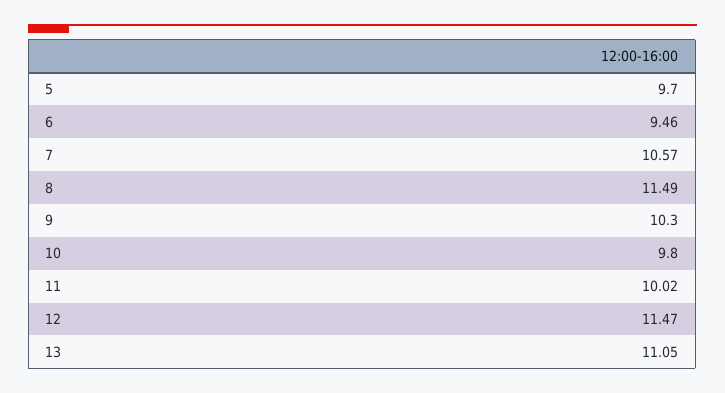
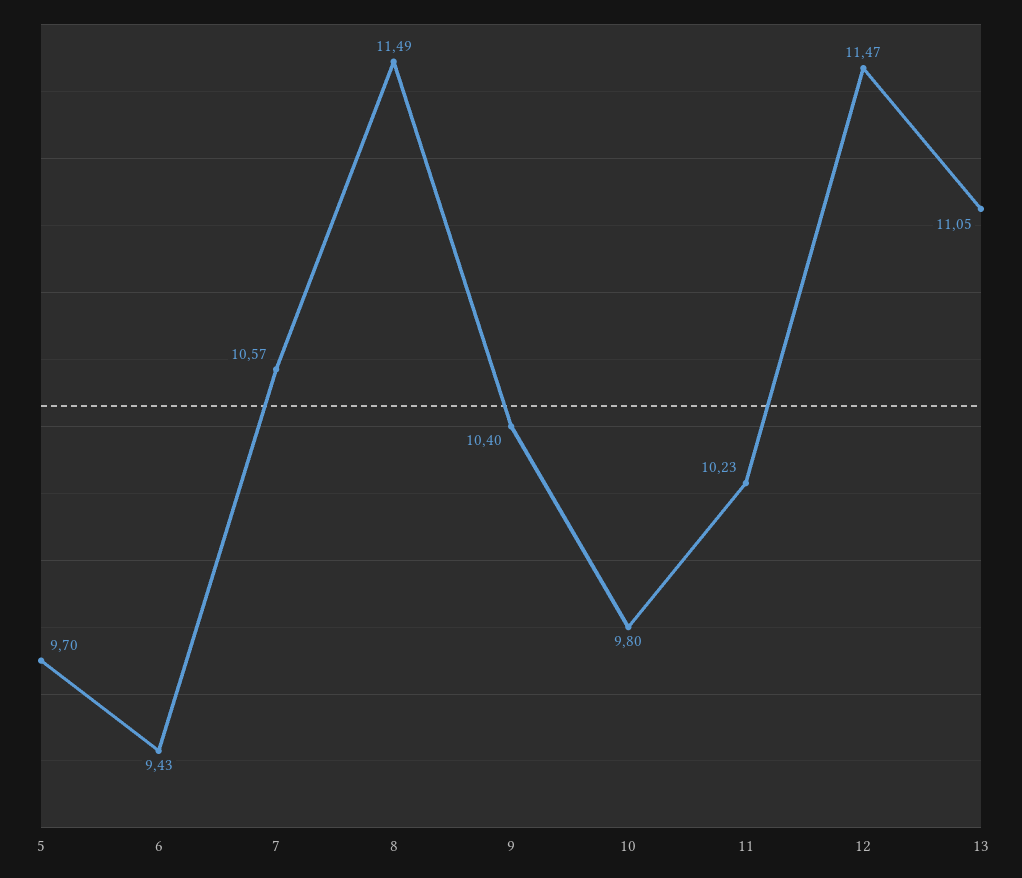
6: 9.46 -> 9.43
9: 10.3 -> 10.4
11: 10.02 -> 10.23

